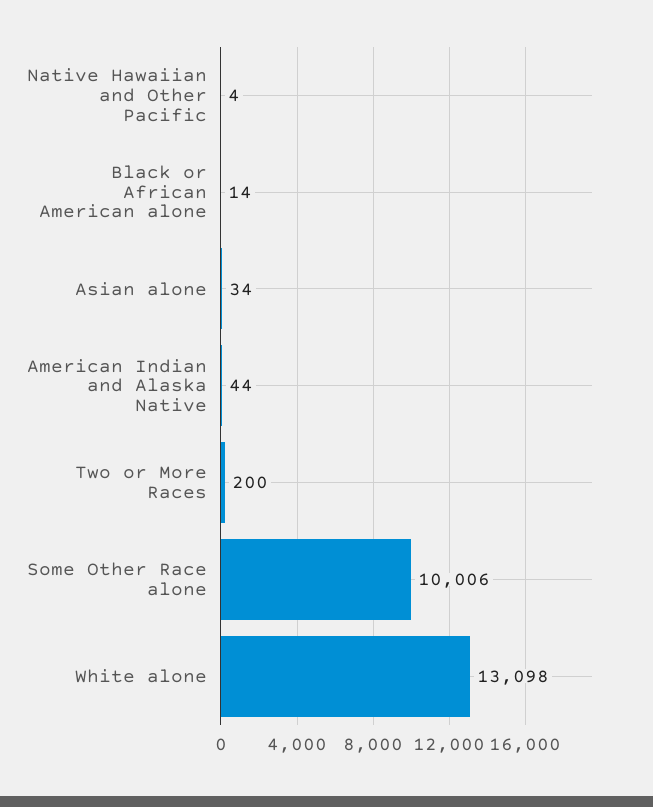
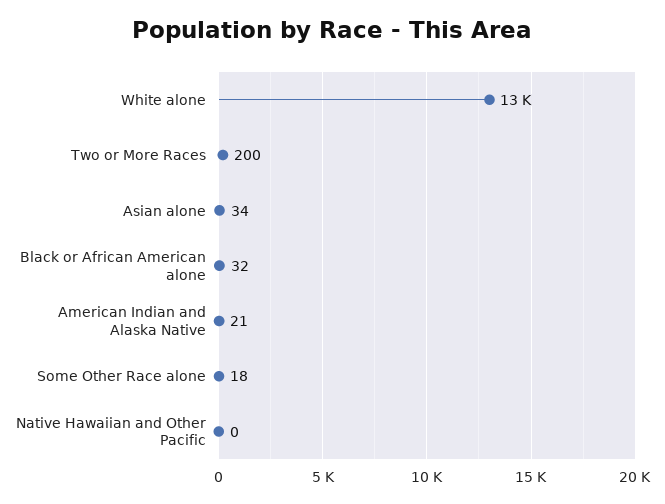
Native Hawaiian and Other Pacific: 4 -> 0
Black or African American alone: 14 -> 32
American Indian and Alaska Native: 44 -> 21
Some Other Race alone: 10006 -> 18

